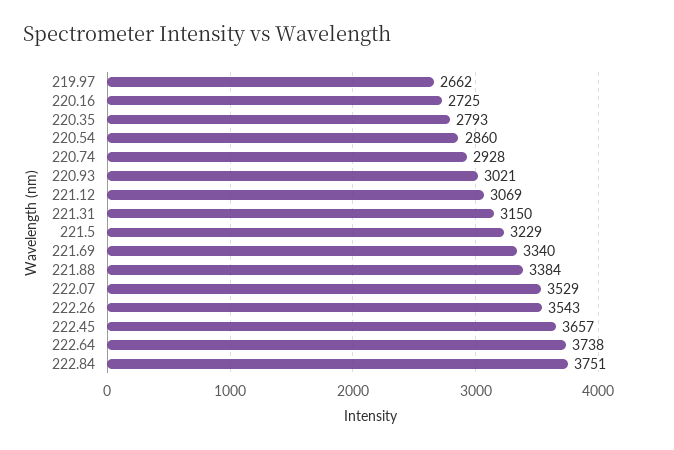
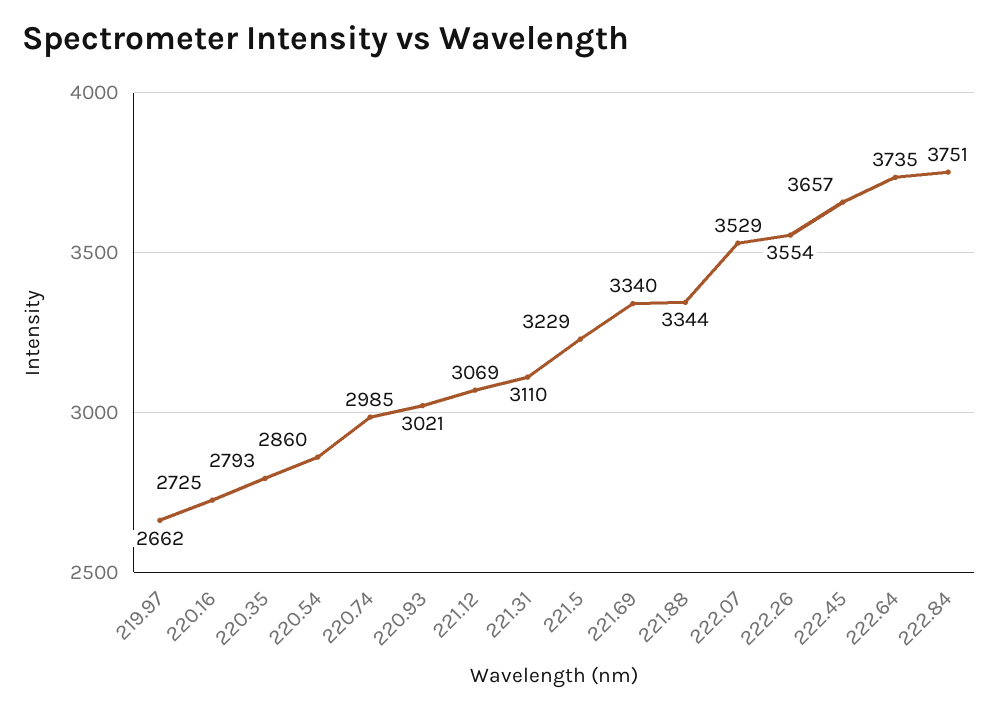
220.74: 2928 -> 2985
221.31: 3150 -> 3110
221.88: 3384 -> 3344
222.26: 3543 -> 3554
222.64: 3738 -> 3735

